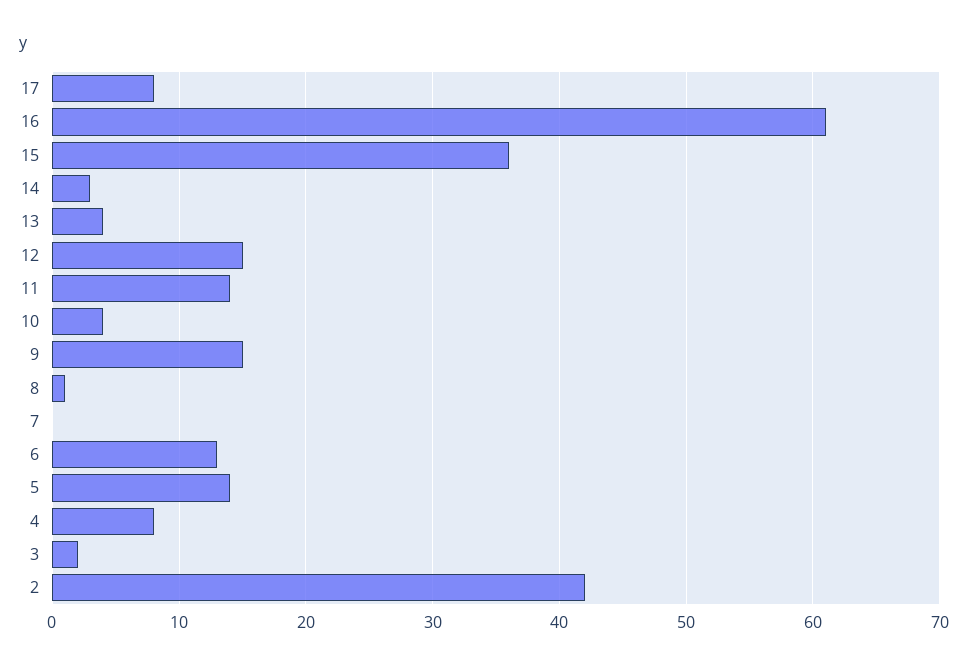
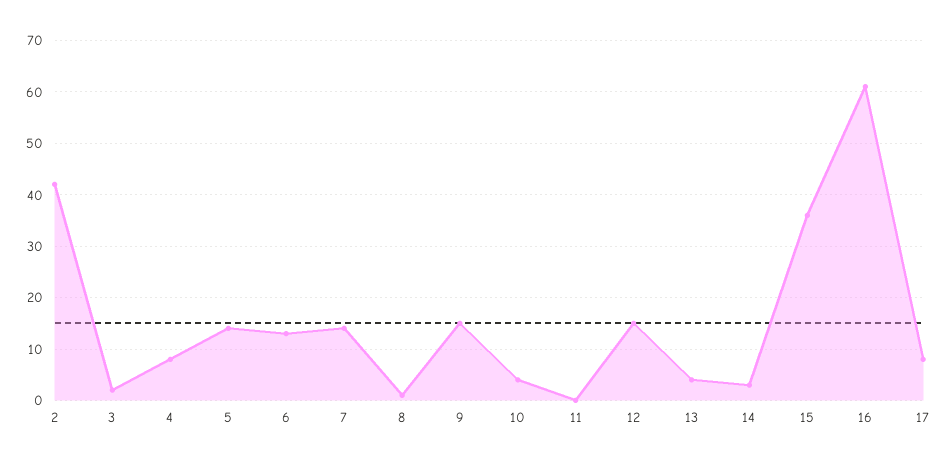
11: 14 -> 0
7: 0 -> 15

